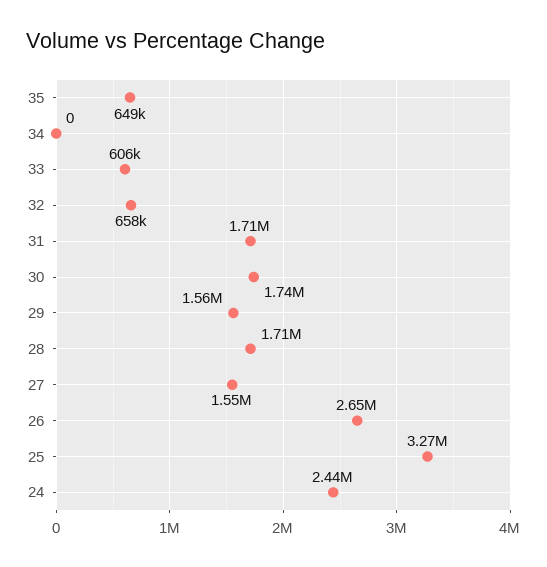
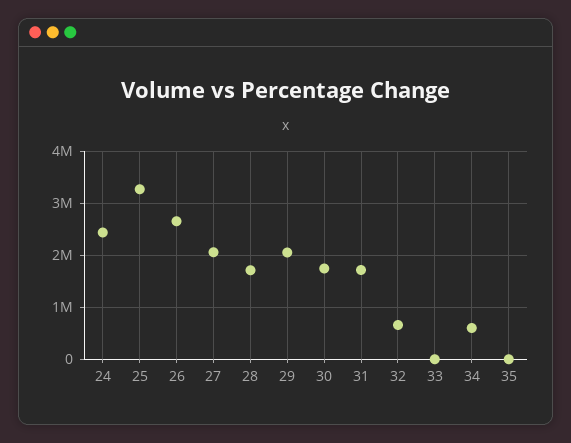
35: 649000 -> 0
34: 0 -> 600000
33: 606000 -> 0
29: 1560000 -> 2000000
27: 1550000 -> 2000000

